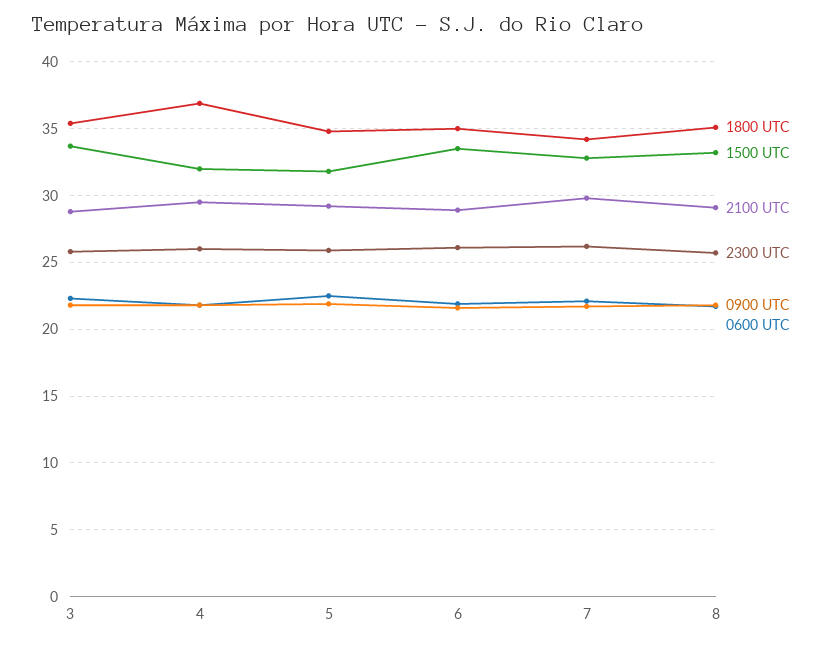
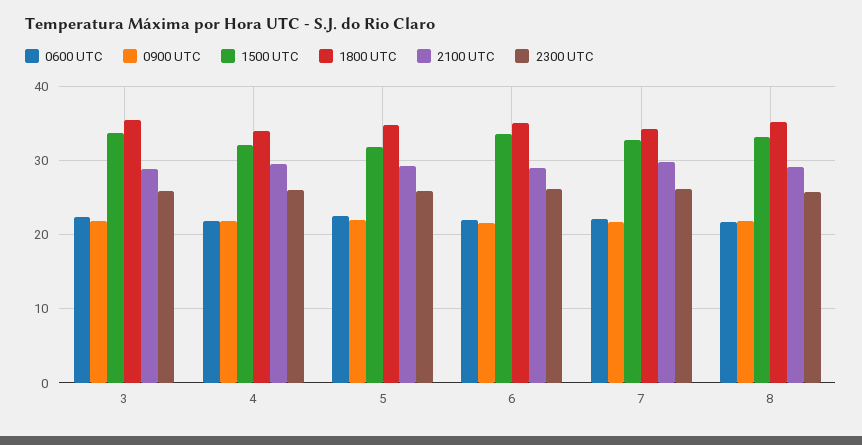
1800 UTC, 4: 37 -> 34

